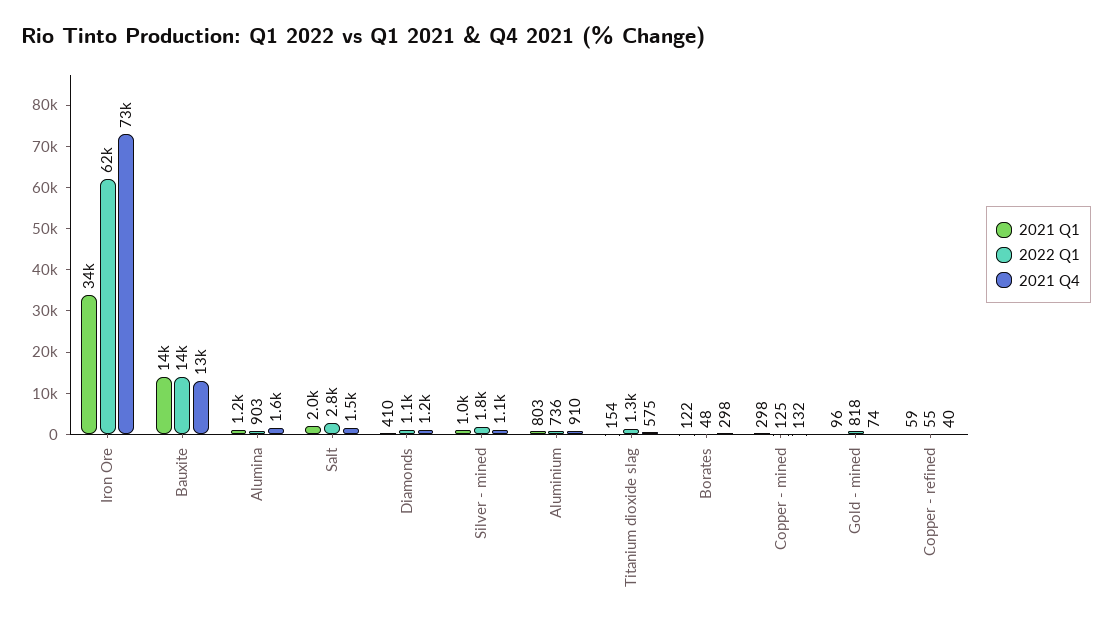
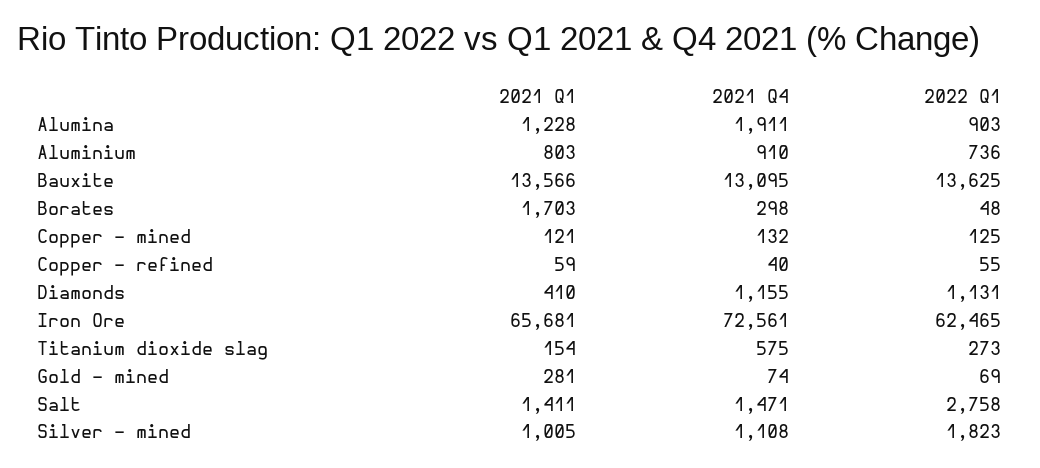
2021 Q1, Iron Ore: 34000 -> 65681
2021 Q4, Alumina: 1600 -> 1911
2021 Q1, Salt: 2000 -> 1411
2022 Q1, Titanium dioxide slag: 1300 -> 273
2021 Q1, Borates: 122 -> 1703
2021 Q1, Copper - mined: 298 -> 121
2021 Q1, Gold - mined: 96 -> 281
2022 Q1, Gold - mined: 818 -> 69

